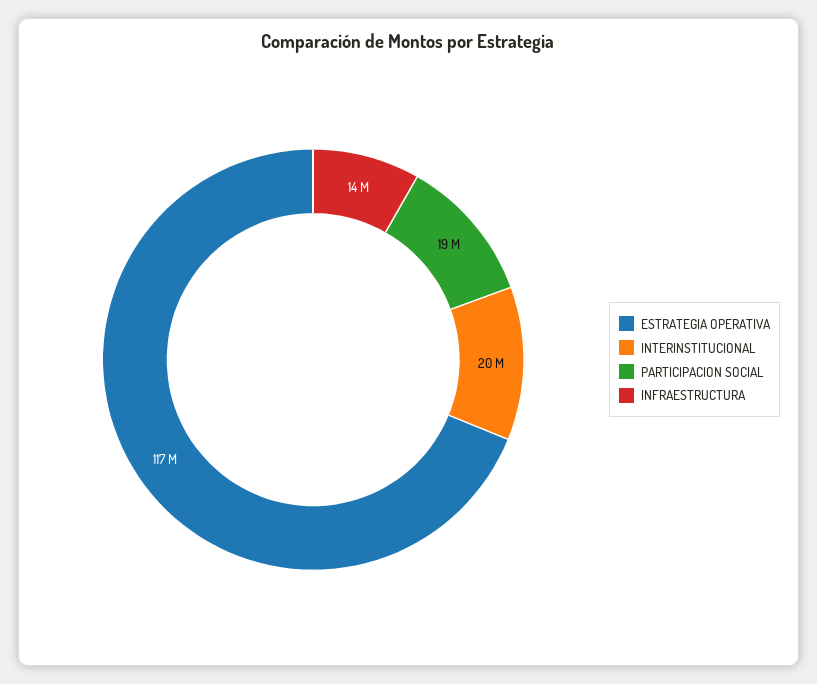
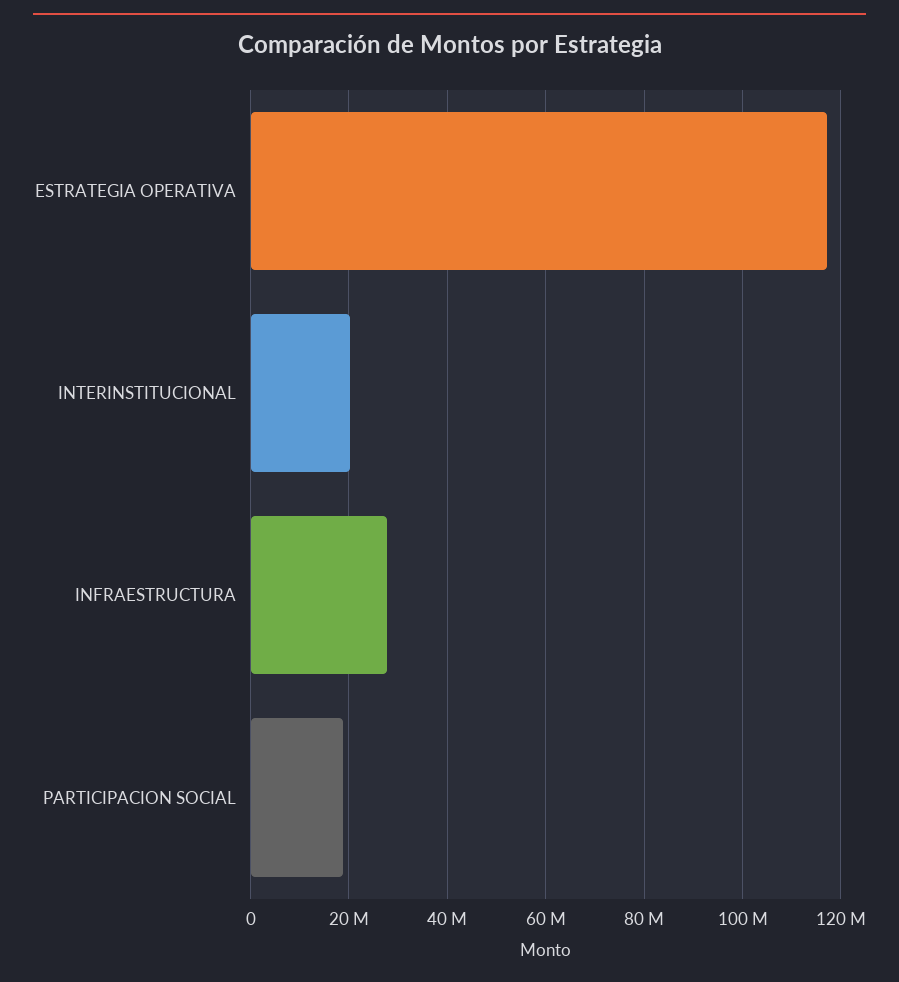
INFRAESTRUCTURA: 14000000 -> 28000000

